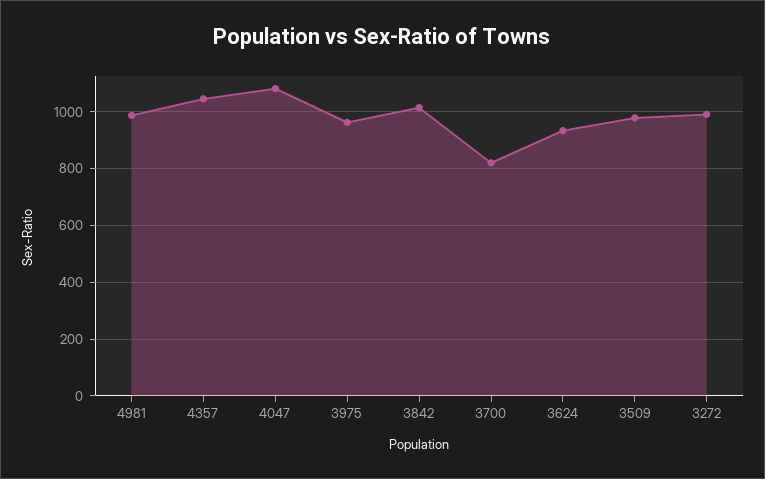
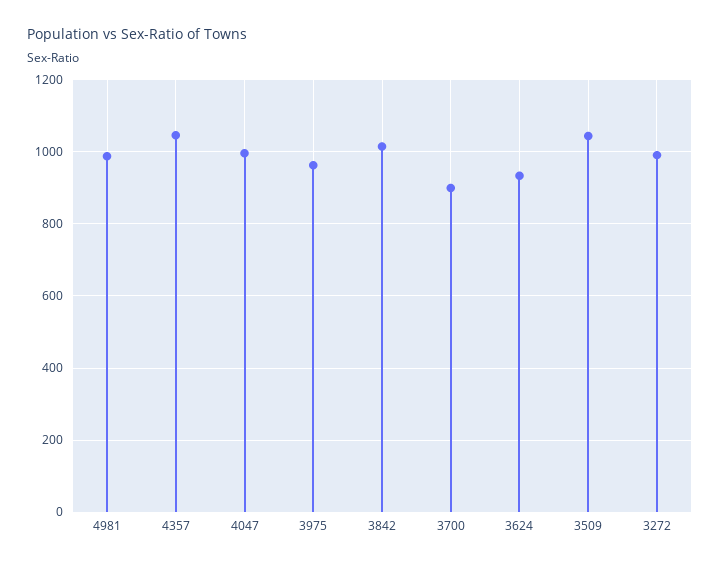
4047: 1075 -> 1000
3700: 825 -> 900
3509: 975 -> 1040

